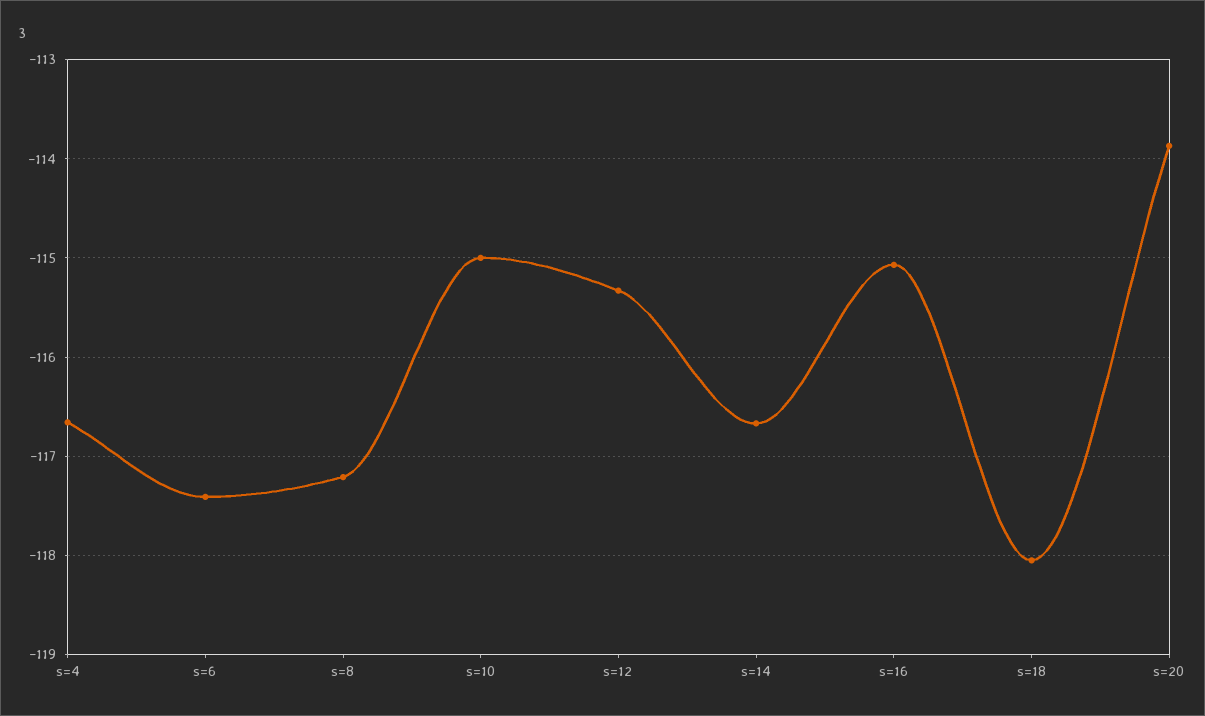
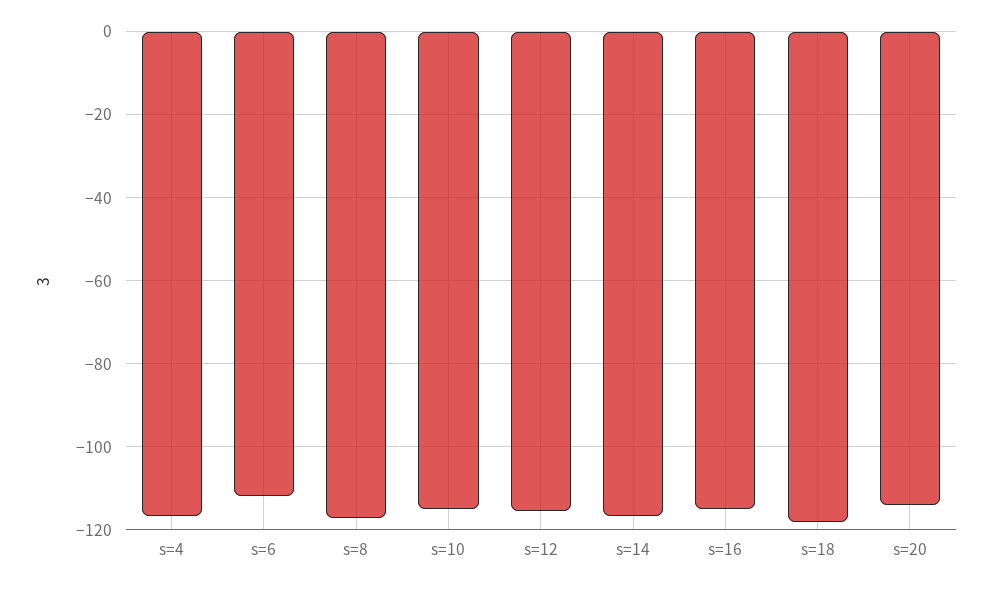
s=6: -117.4 -> -112

